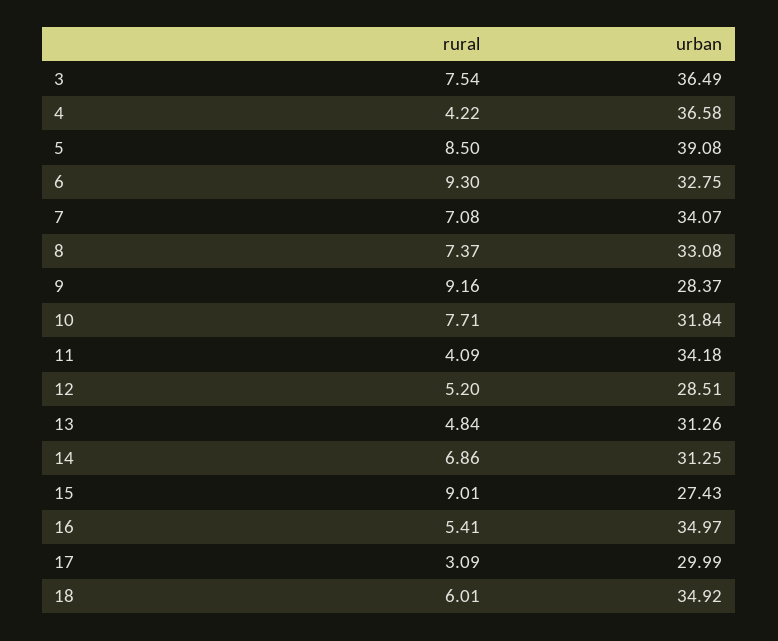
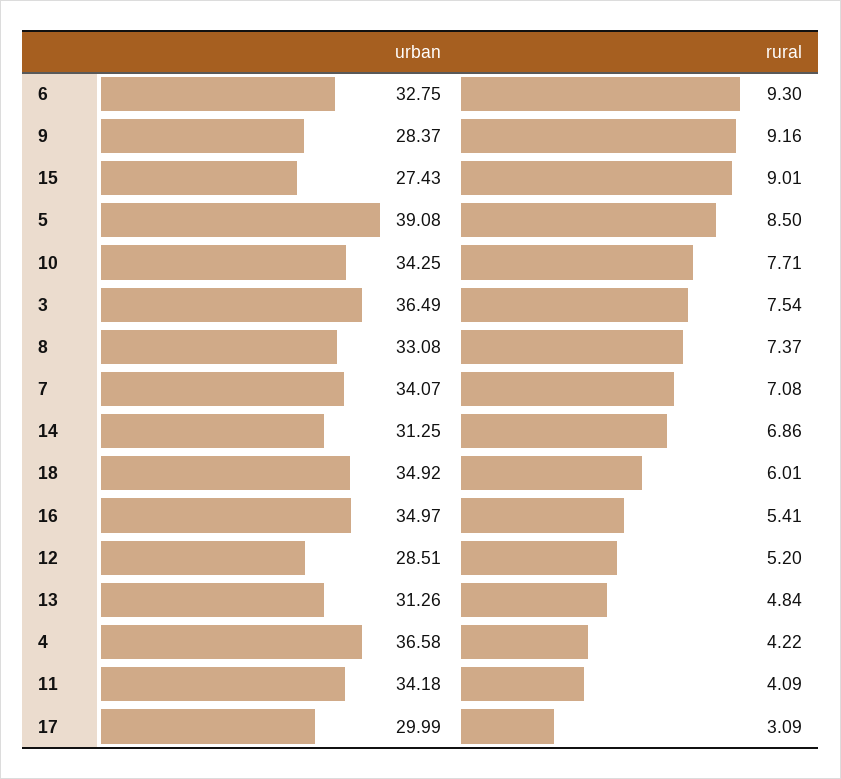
urban, 10: 31.84 -> 34.25

